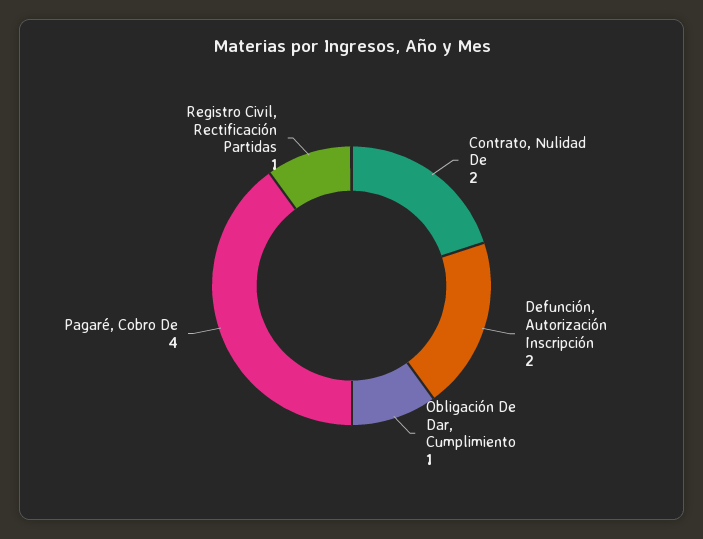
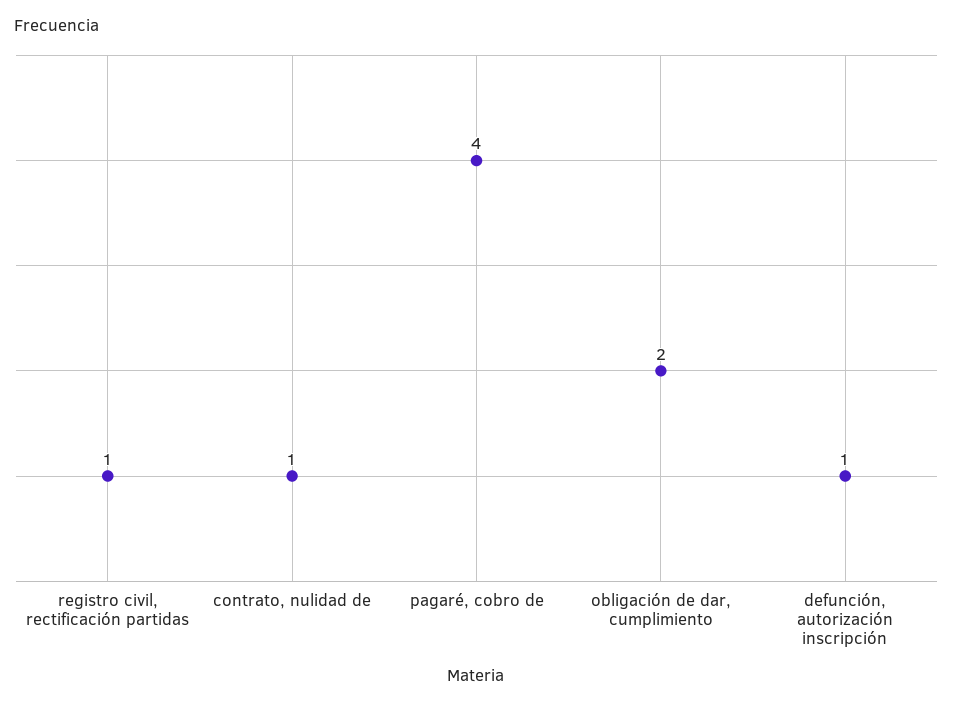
Contrato, Nulidad De: 2 -> 1
Defunción, Autorización Inscripción: 2 -> 1
Obligación De Dar, Cumplimiento: 1 -> 2

